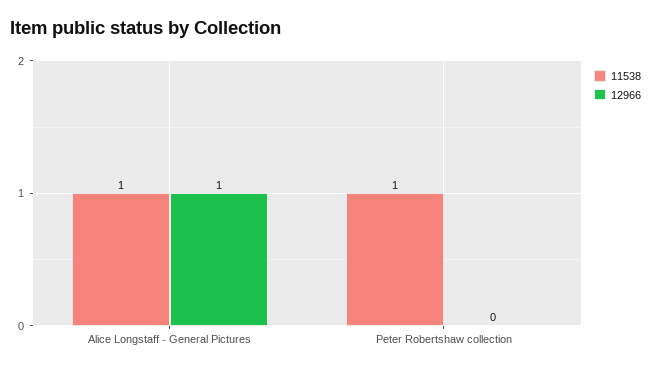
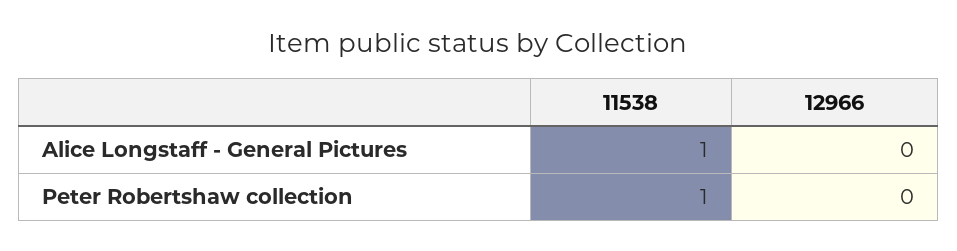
12966, Alice Longstaff - General Pictures: 1 -> 0

